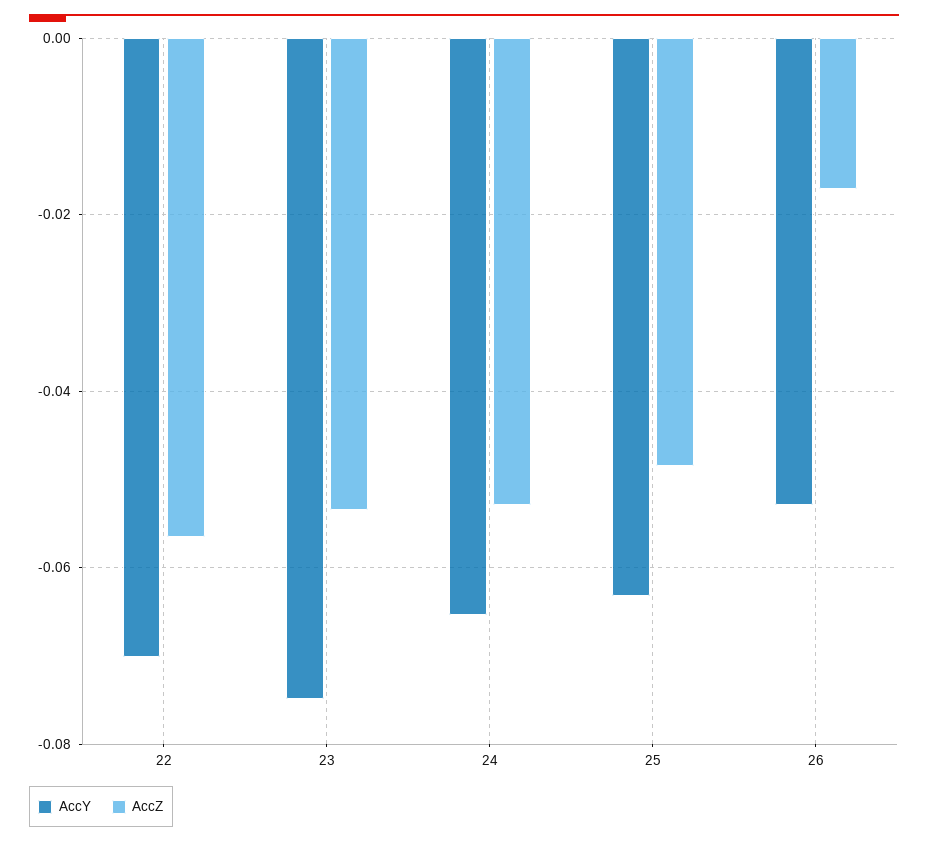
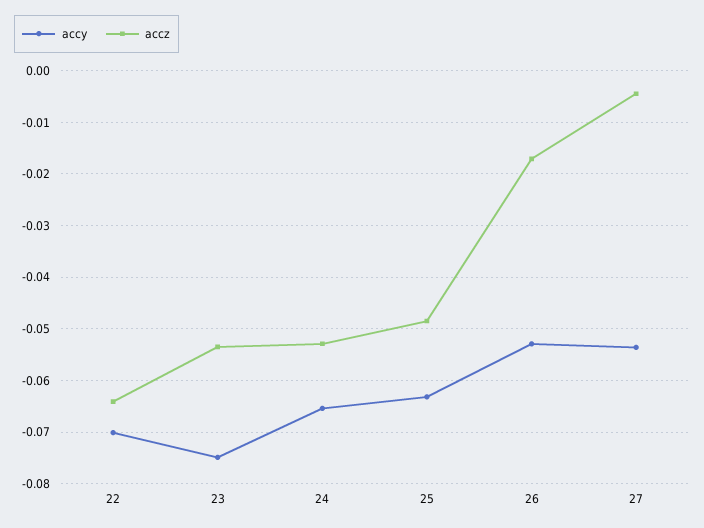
AccZ, 22: -0.056 -> -0.064
AccY, 27: none -> -0.054
AccZ, 27: none -> -0.004

